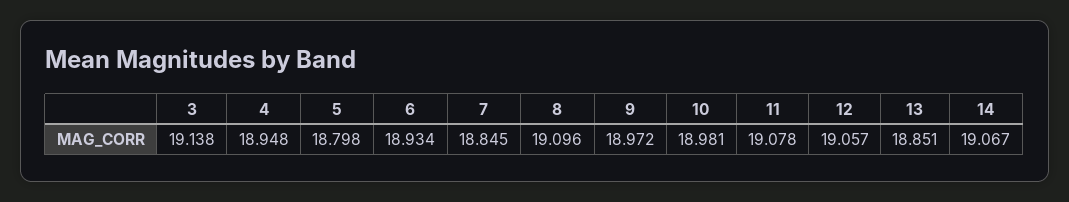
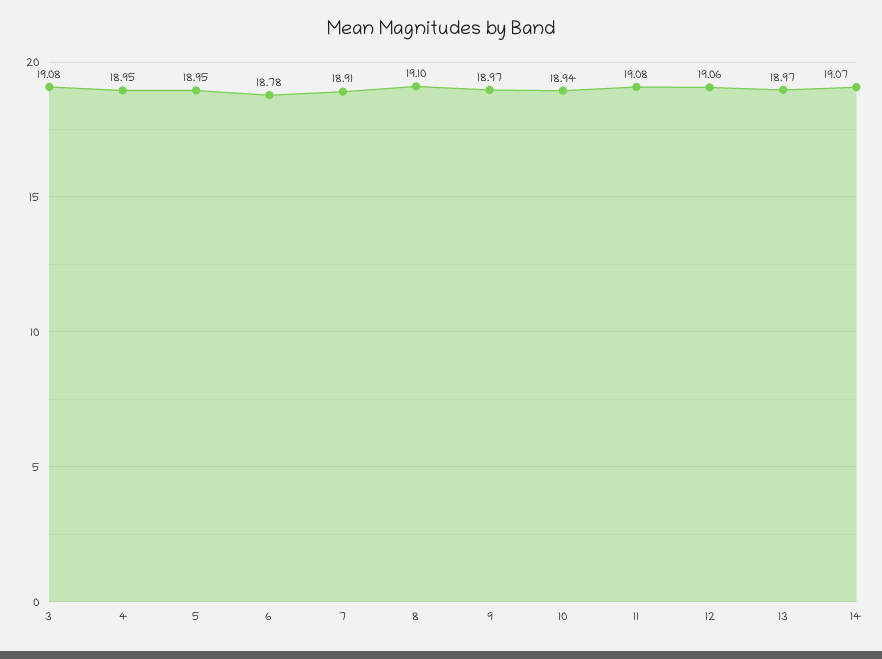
3: 19.138 -> 19.08
5: 18.798 -> 18.95
6: 18.934 -> 18.78
7: 18.845 -> 18.91
10: 18.981 -> 18.94
13: 18.851 -> 18.97

